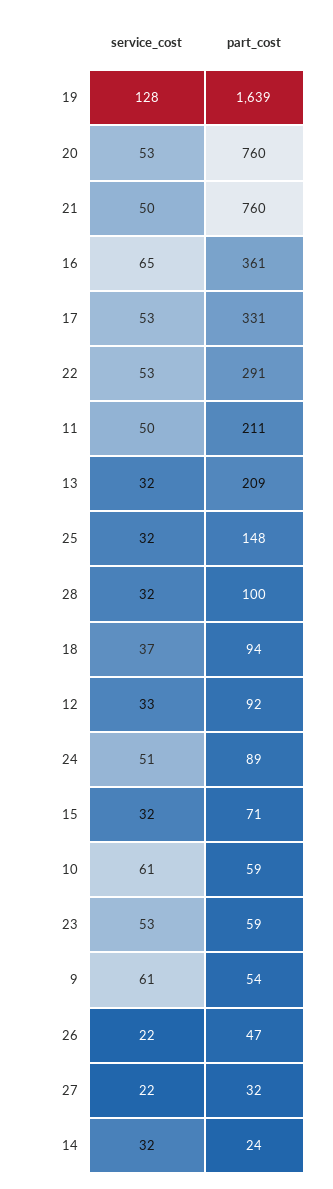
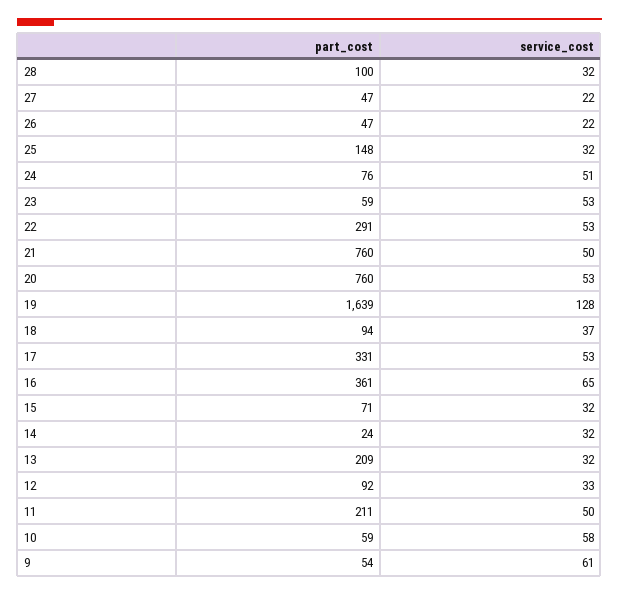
part_cost, 24: 89 -> 76
service_cost, 10: 61 -> 58
part_cost, 27: 32 -> 47

